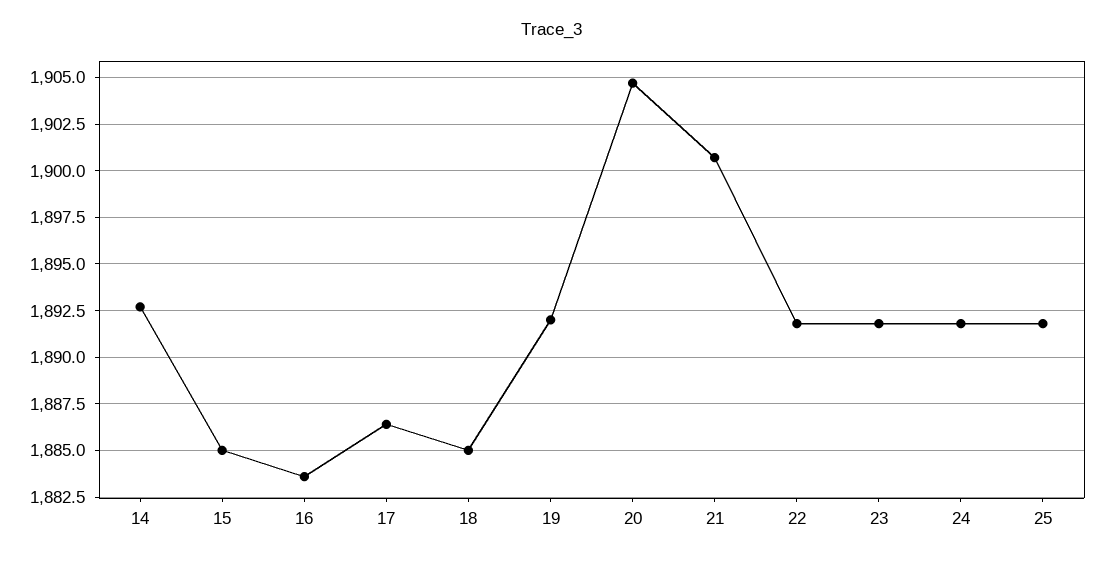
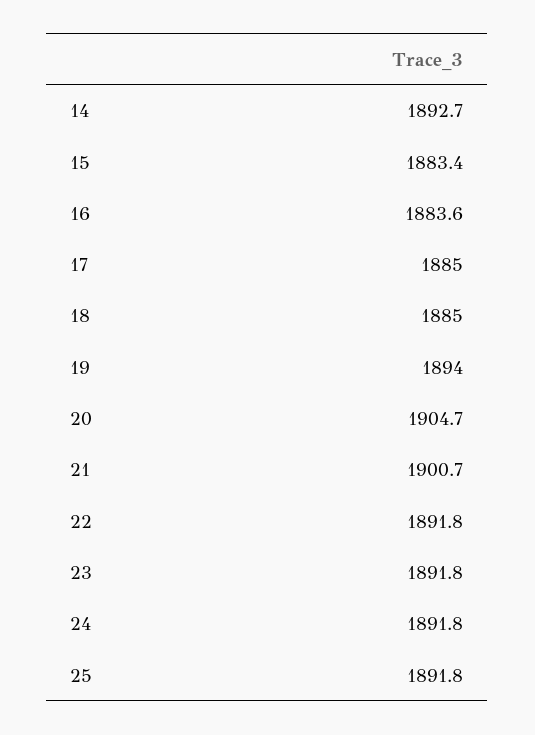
15: 1885 -> 1883.4
17: 1886.5 -> 1885
19: 1892 -> 1894

